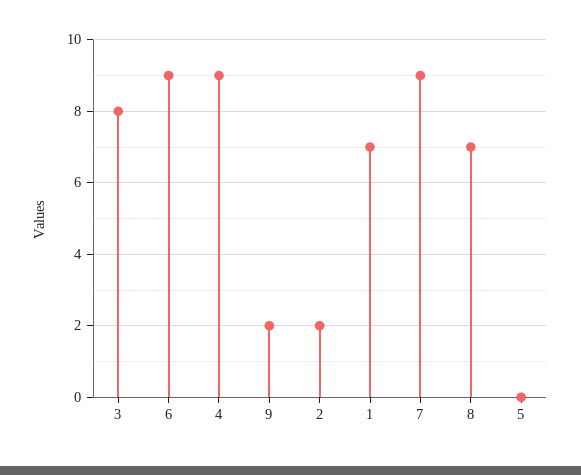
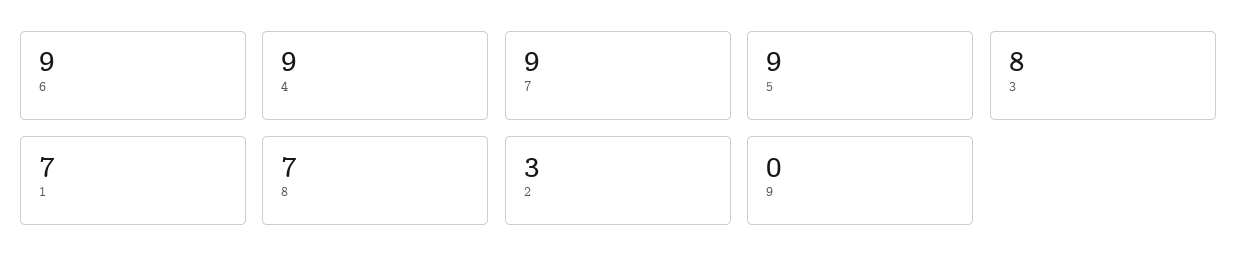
9: 2 -> 0
2: 2 -> 3
5: 0 -> 9

